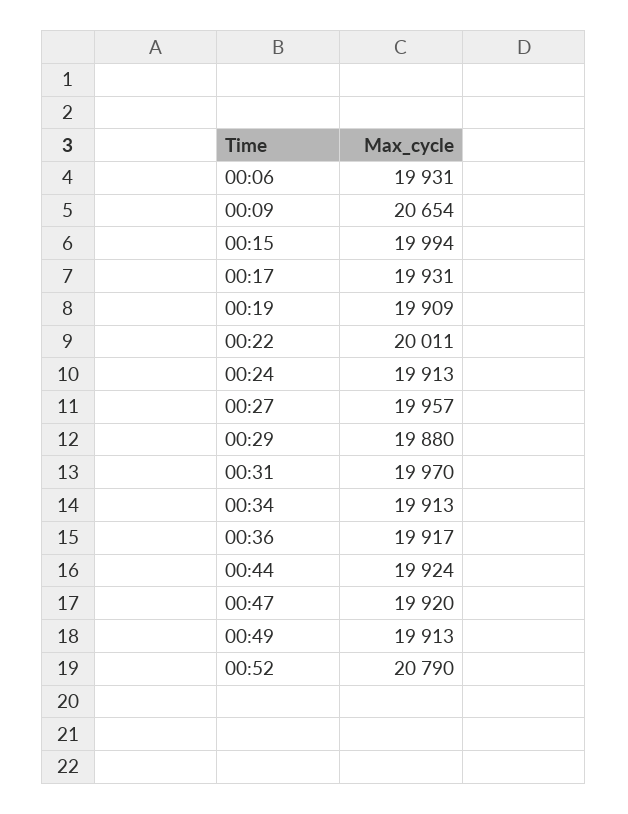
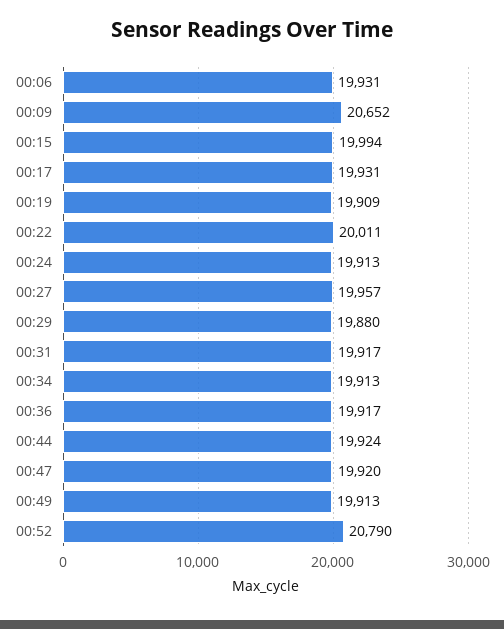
00:09: 20654 -> 20652
00:31: 19970 -> 19917

